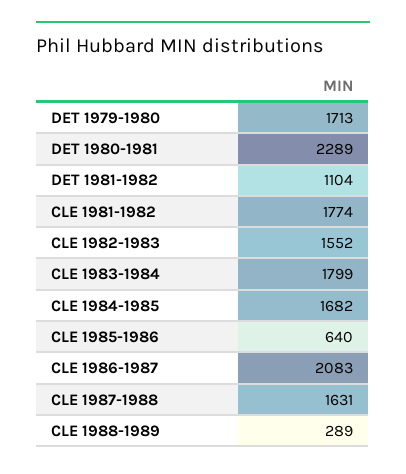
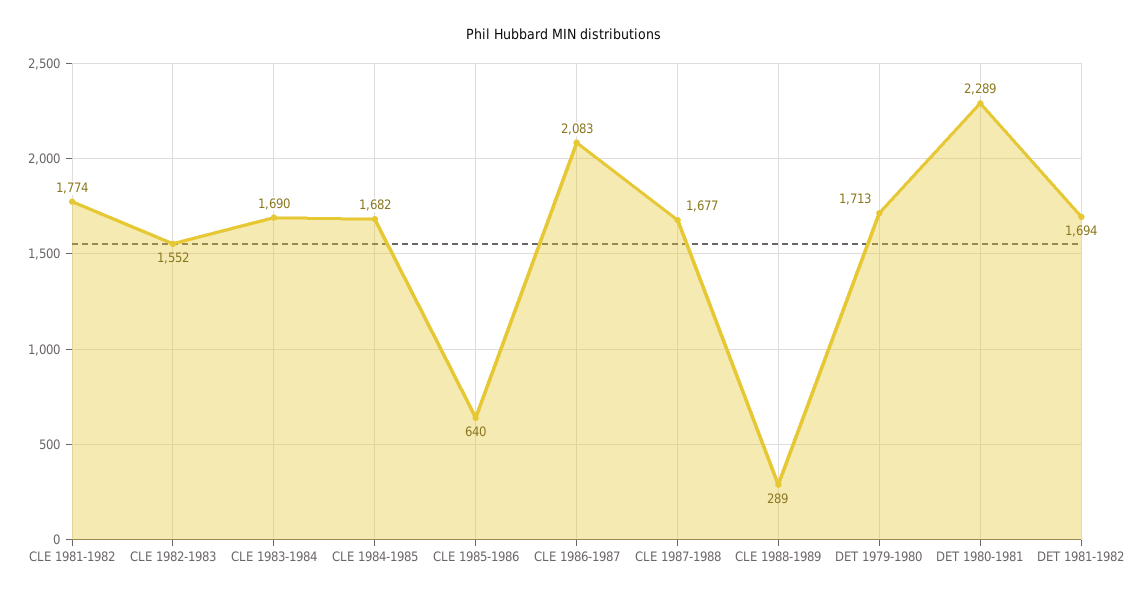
DET 1981-1982: 1104 -> 1694
CLE 1983-1984: 1799 -> 1690
CLE 1987-1988: 1631 -> 1677

